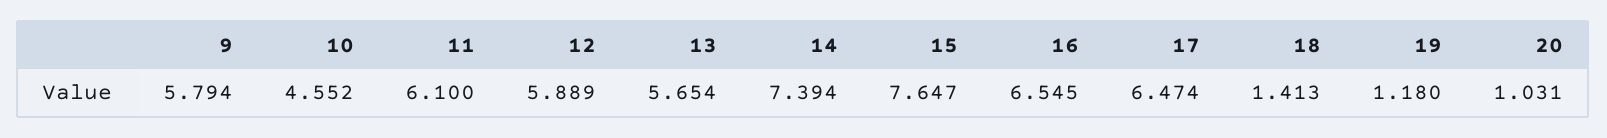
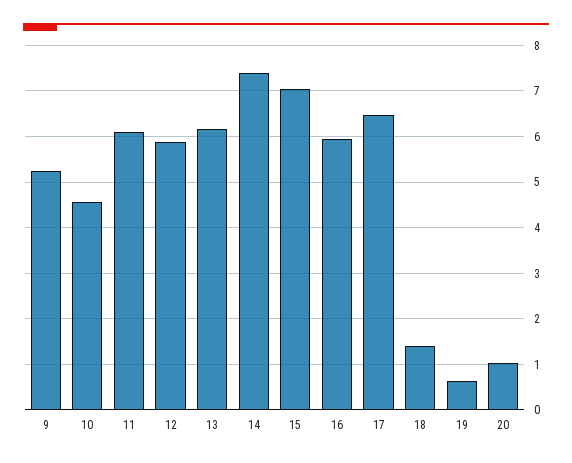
9: 5.794 -> 5.2
13: 5.654 -> 6.2
15: 7.647 -> 7
16: 6.545 -> 6
19: 1.18 -> 0.6

